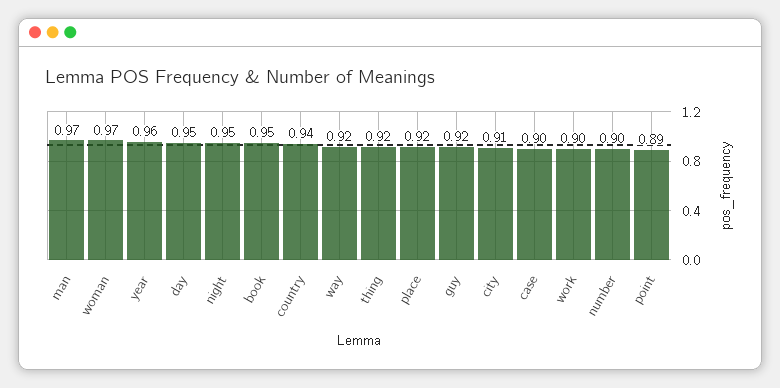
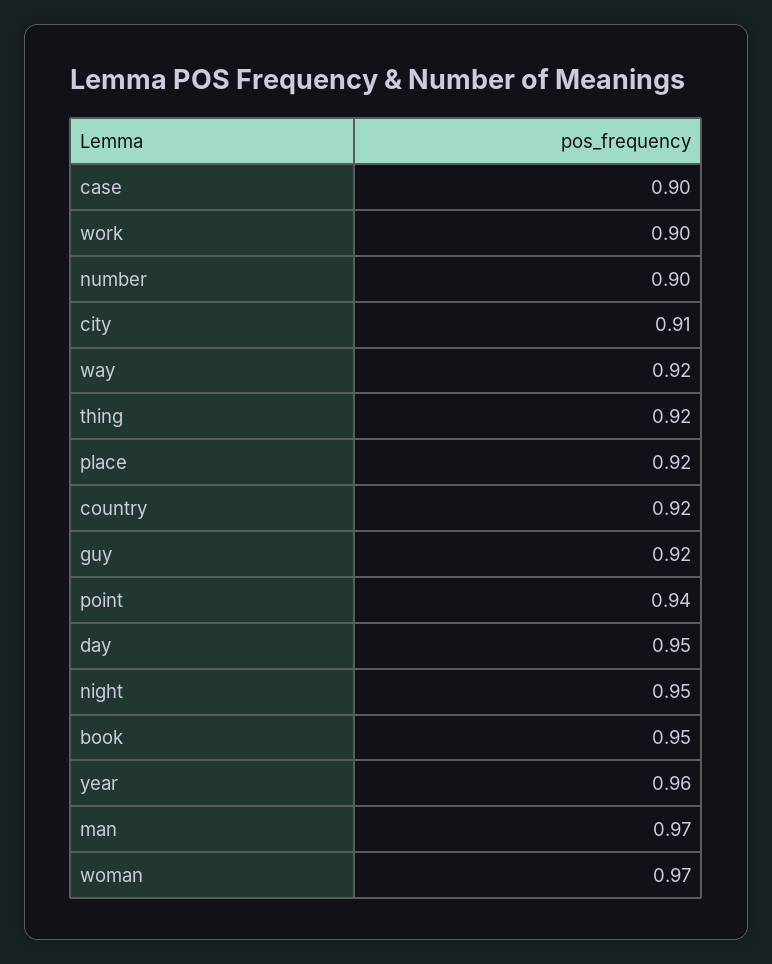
country: 0.94 -> 0.92
point: 0.89 -> 0.94

